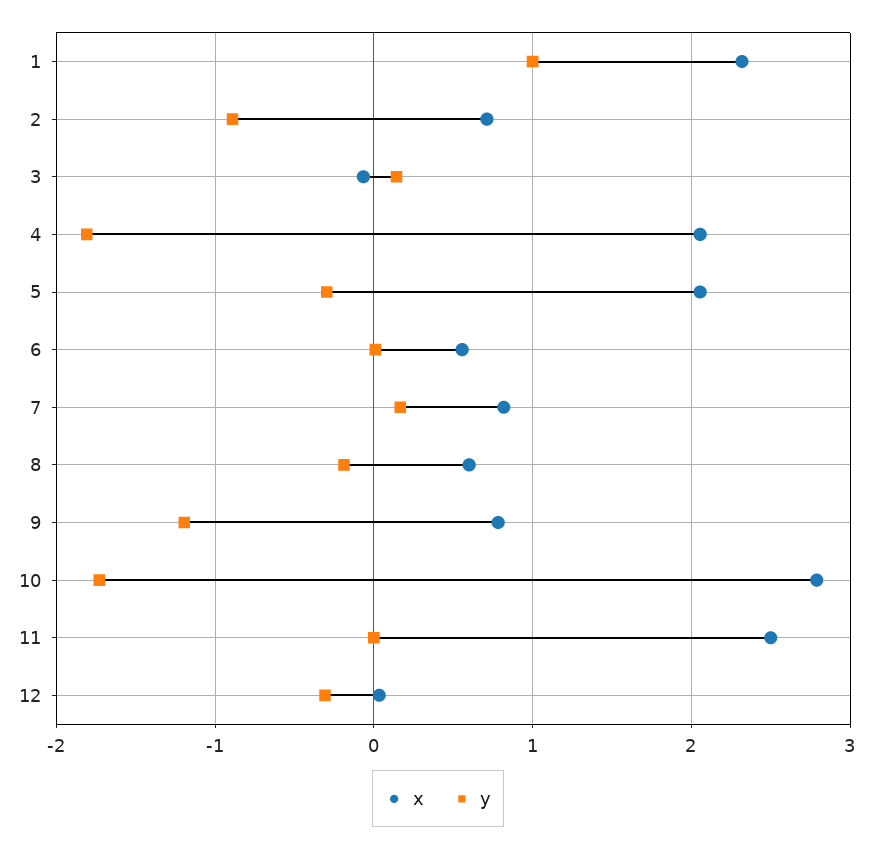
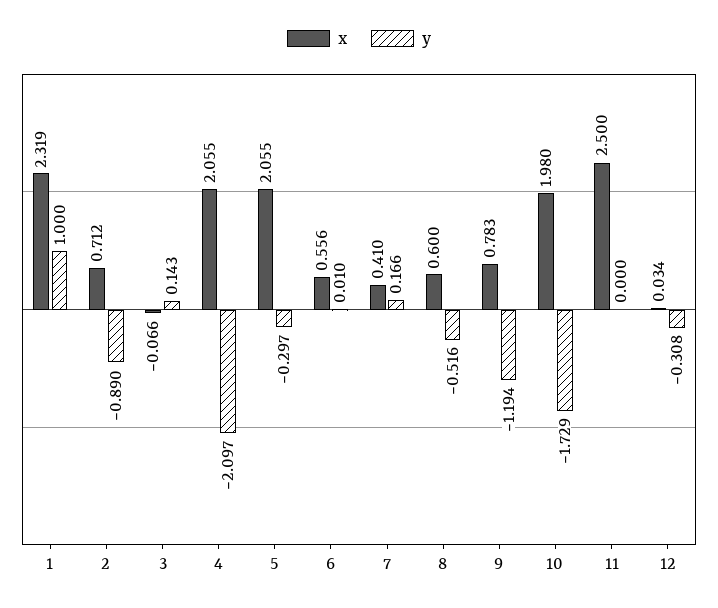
y, 4: -1.8 -> -2.097
x, 7: 0.8 -> 0.41
y, 8: -0.2 -> -0.516
x, 10: 2.8 -> 1.98

